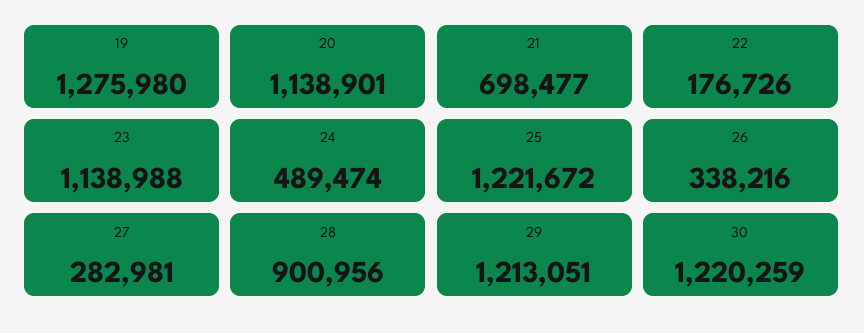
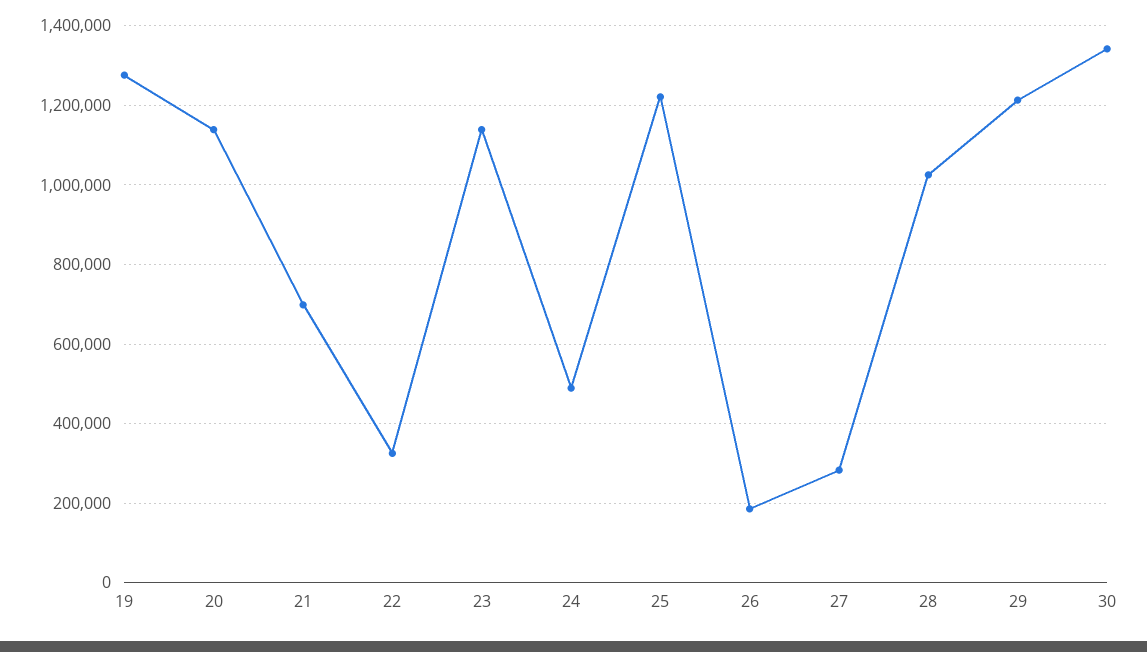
22: 176726 -> 320000
26: 338216 -> 180000
28: 900956 -> 1020000
30: 1220259 -> 1340000

